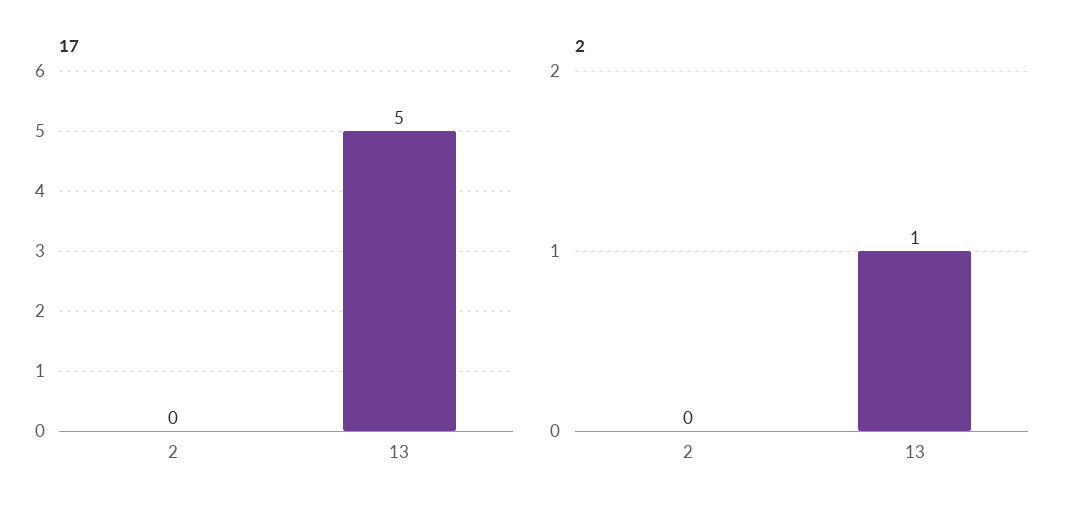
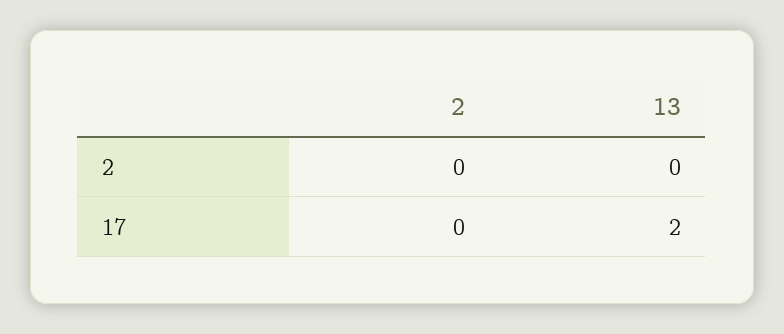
17, 13: 5 -> 2
2, 13: 1 -> 0

